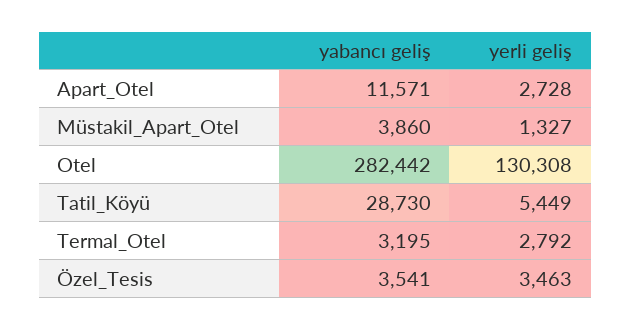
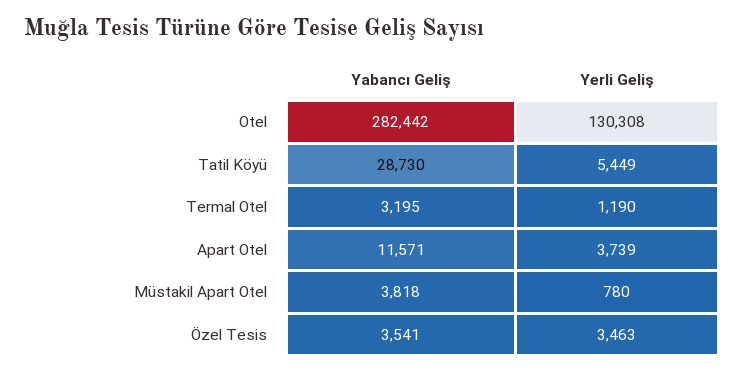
yerli geliş, Apart_Otel: 2728 -> 3739
yabancı geliş, Müstakil_Apart_Otel: 3860 -> 3818
yerli geliş, Müstakil_Apart_Otel: 1327 -> 780
yerli geliş, Termal_Otel: 2792 -> 1190

